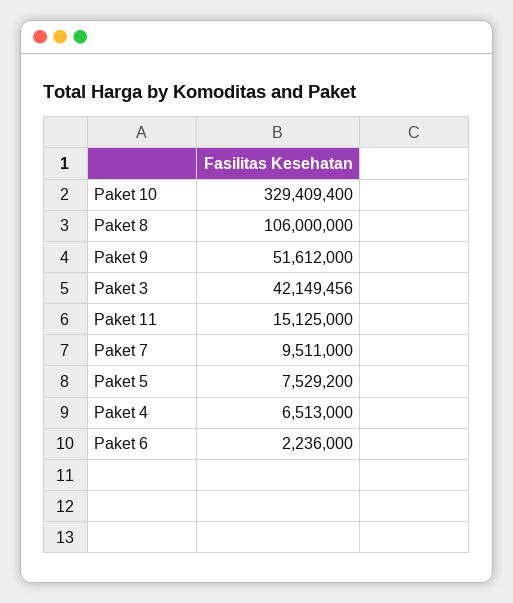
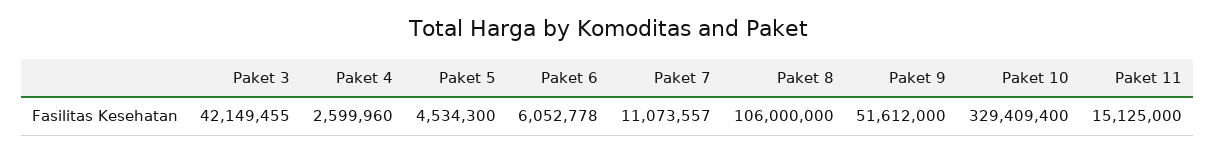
Paket 3: 42149456 -> 42149455
Paket 7: 9511000 -> 11073557
Paket 5: 7529200 -> 4534300
Paket 4: 6513000 -> 2599960
Paket 6: 2236000 -> 6052778

